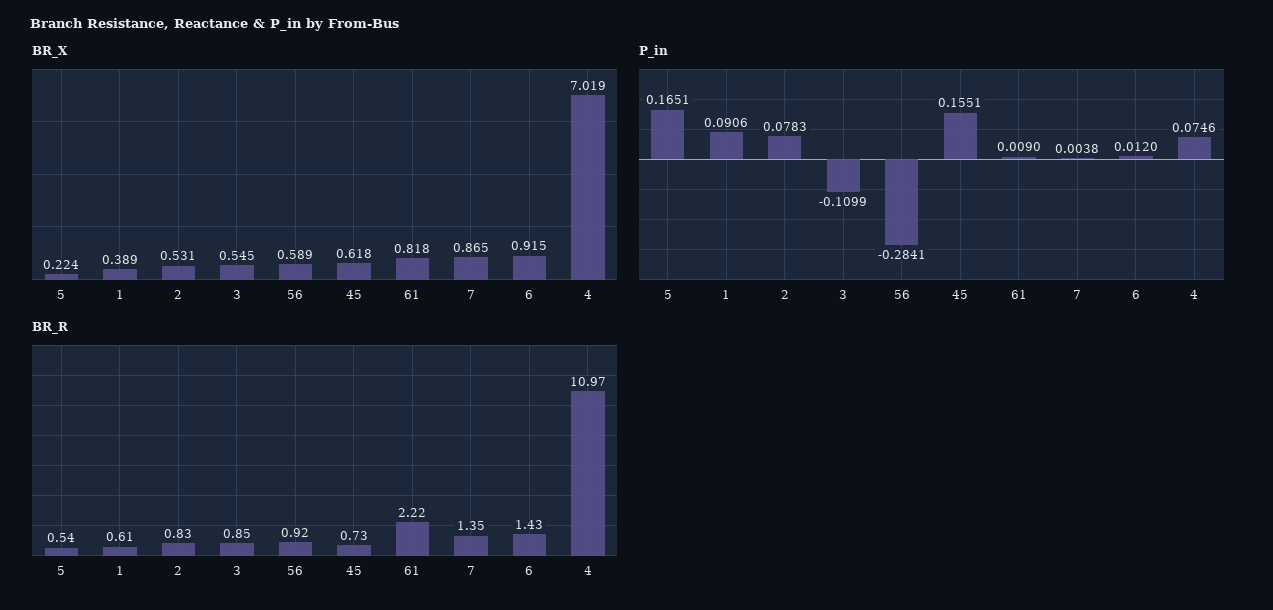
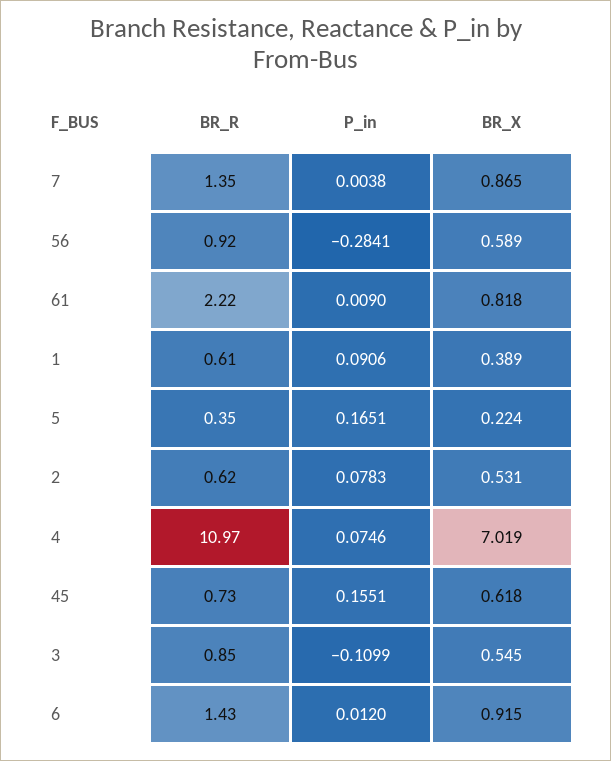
BR_R, 5: 0.54 -> 0.35
BR_R, 2: 0.83 -> 0.62

